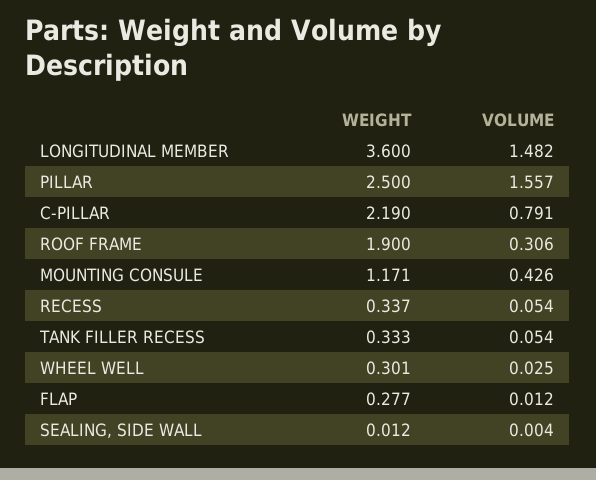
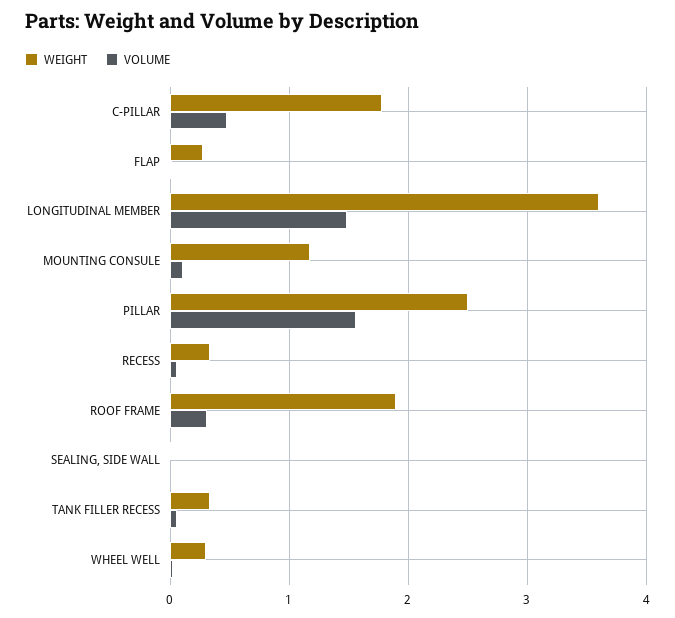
WEIGHT, C-PILLAR: 2.19 -> 1.8
VOLUME, C-PILLAR: 0.791 -> 0.5
VOLUME, MOUNTING CONSULE: 0.426 -> 0.1

